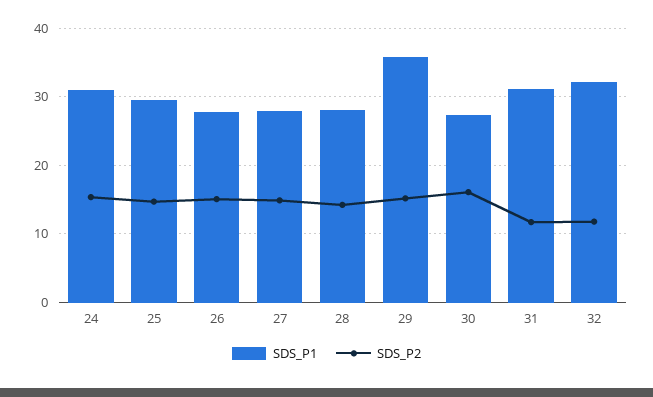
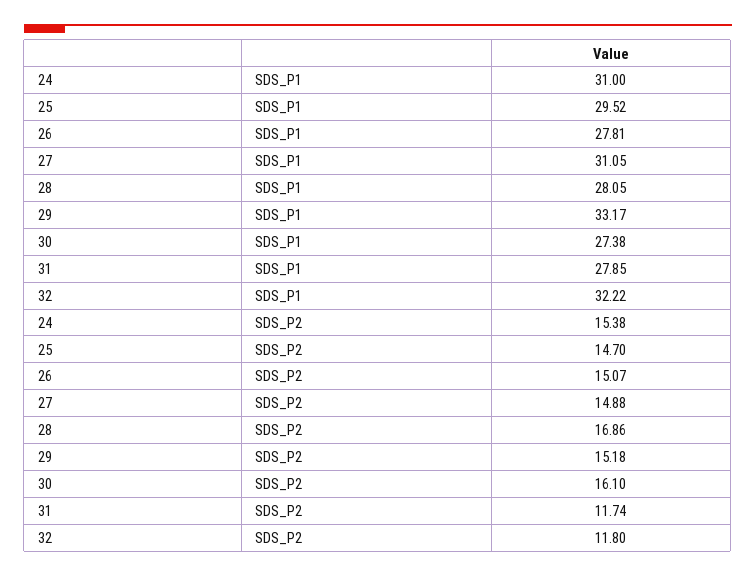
SDS_P1, 27: 28 -> 31.05
SDS_P2, 28: 14 -> 16.86
SDS_P1, 29: 36 -> 33.17
SDS_P1, 31: 31 -> 27.85

